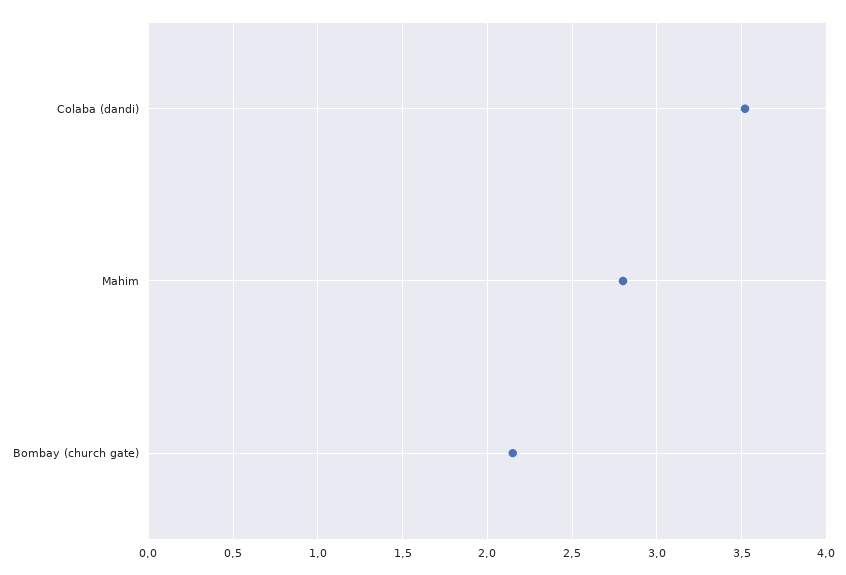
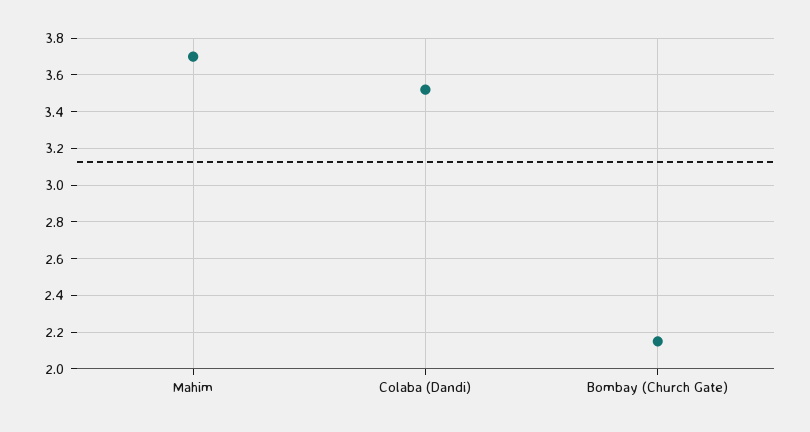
Mahim: 2.8 -> 3.7

